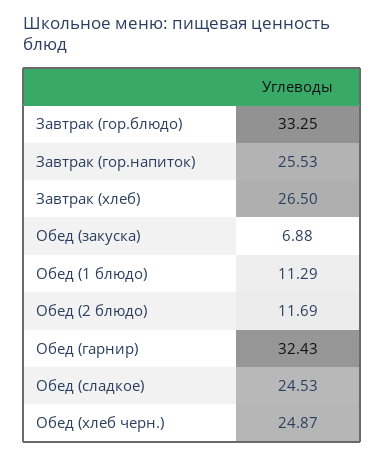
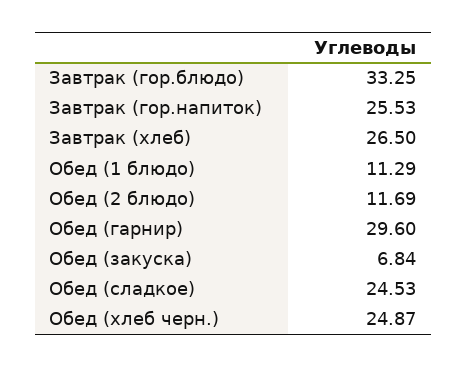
Обед (закуска): 6.88 -> 6.84
Обед (гарнир): 32.43 -> 29.6

